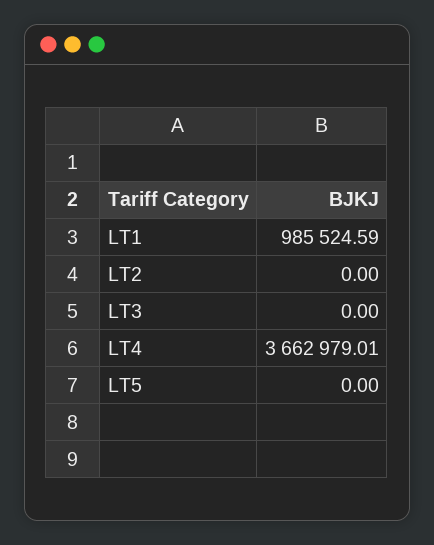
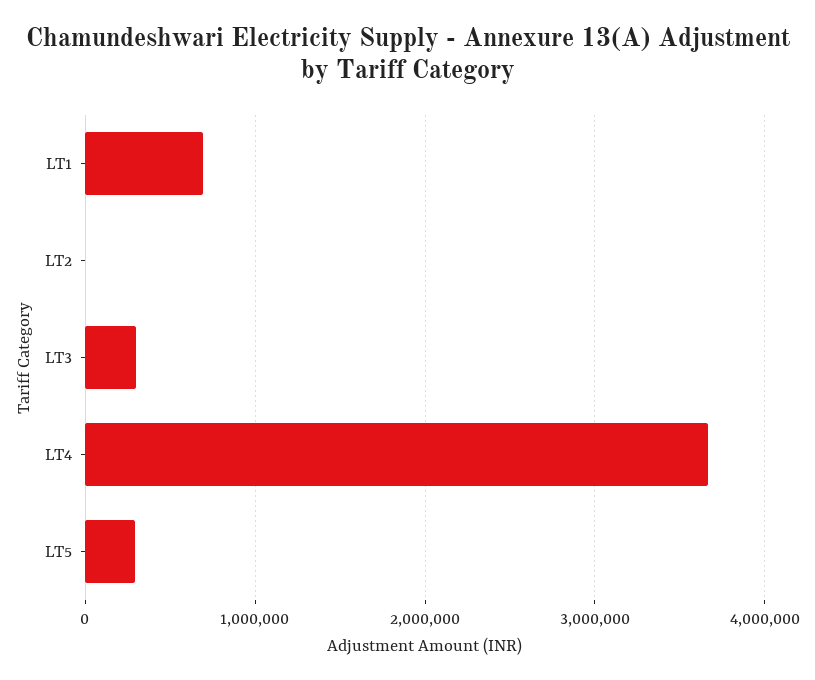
LT1: 985524.59 -> 700000
LT3: 0 -> 300000
LT5: 0 -> 300000

